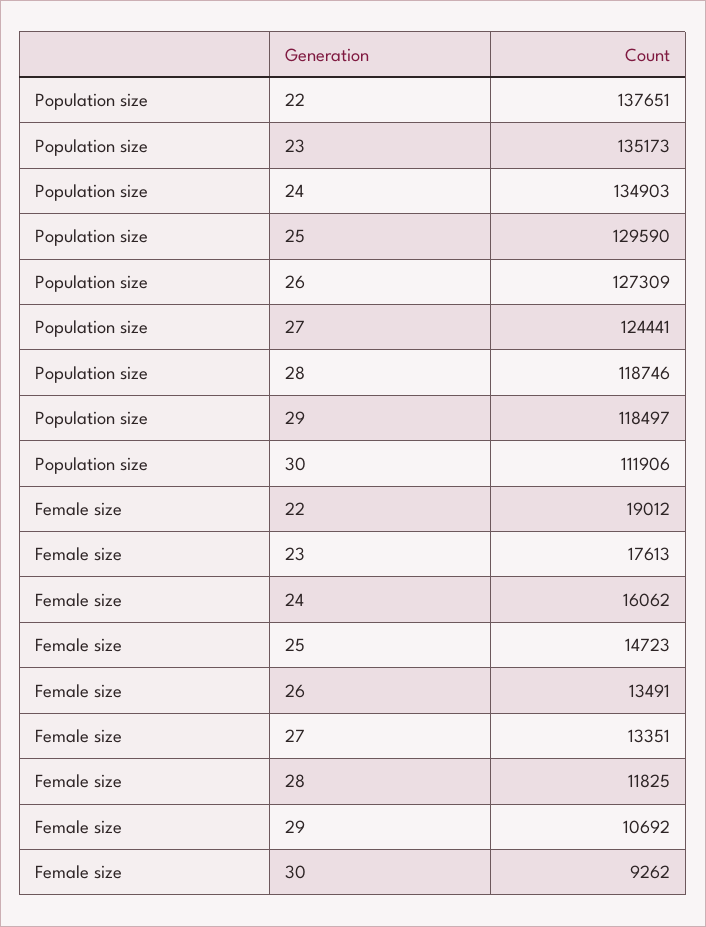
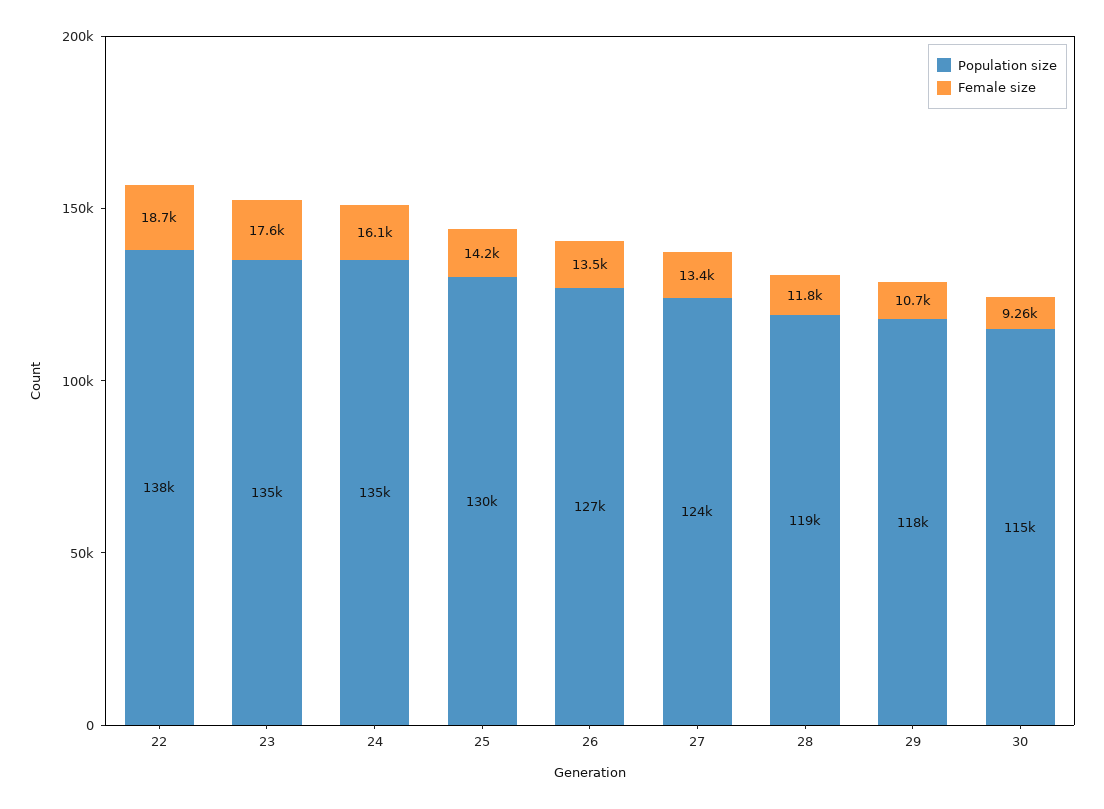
Population size, 30: 111906 -> 115000
Female size, 22: 19012 -> 18700
Female size, 25: 14723 -> 14200

